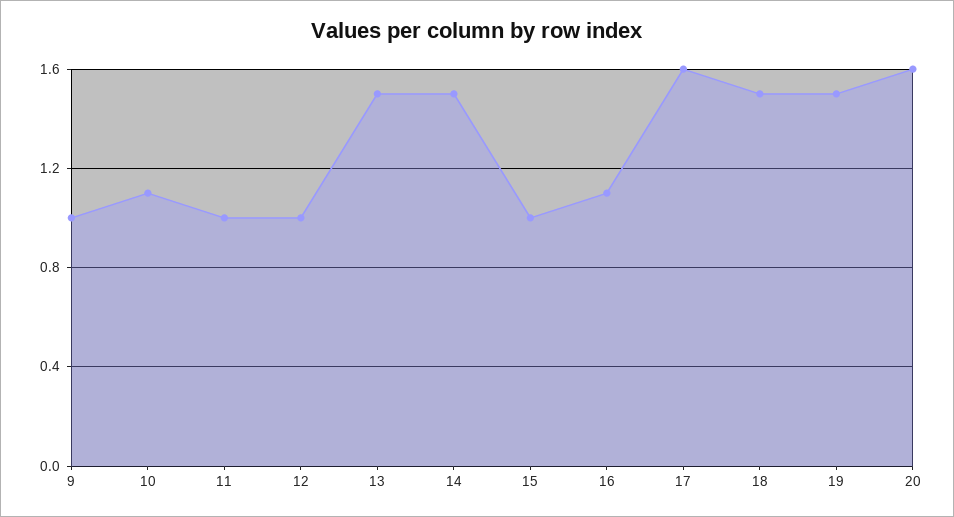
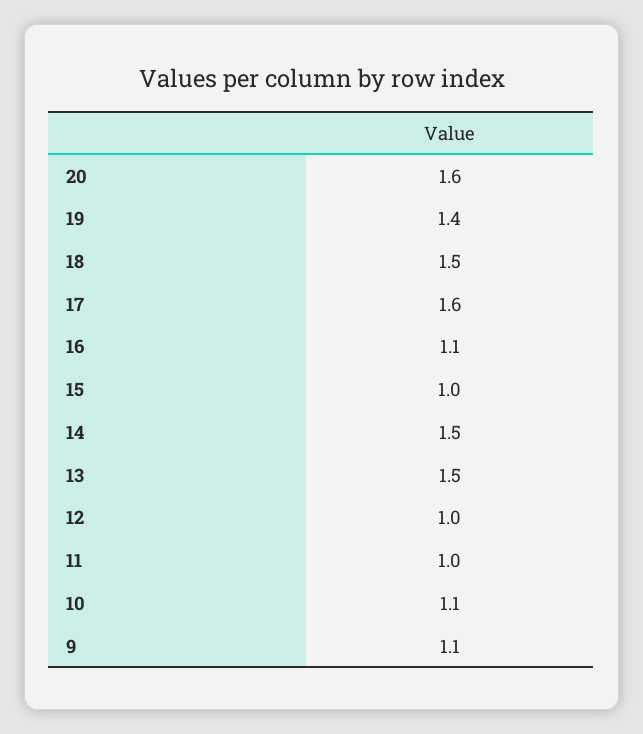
9: 1 -> 1.1
19: 1.5 -> 1.4

